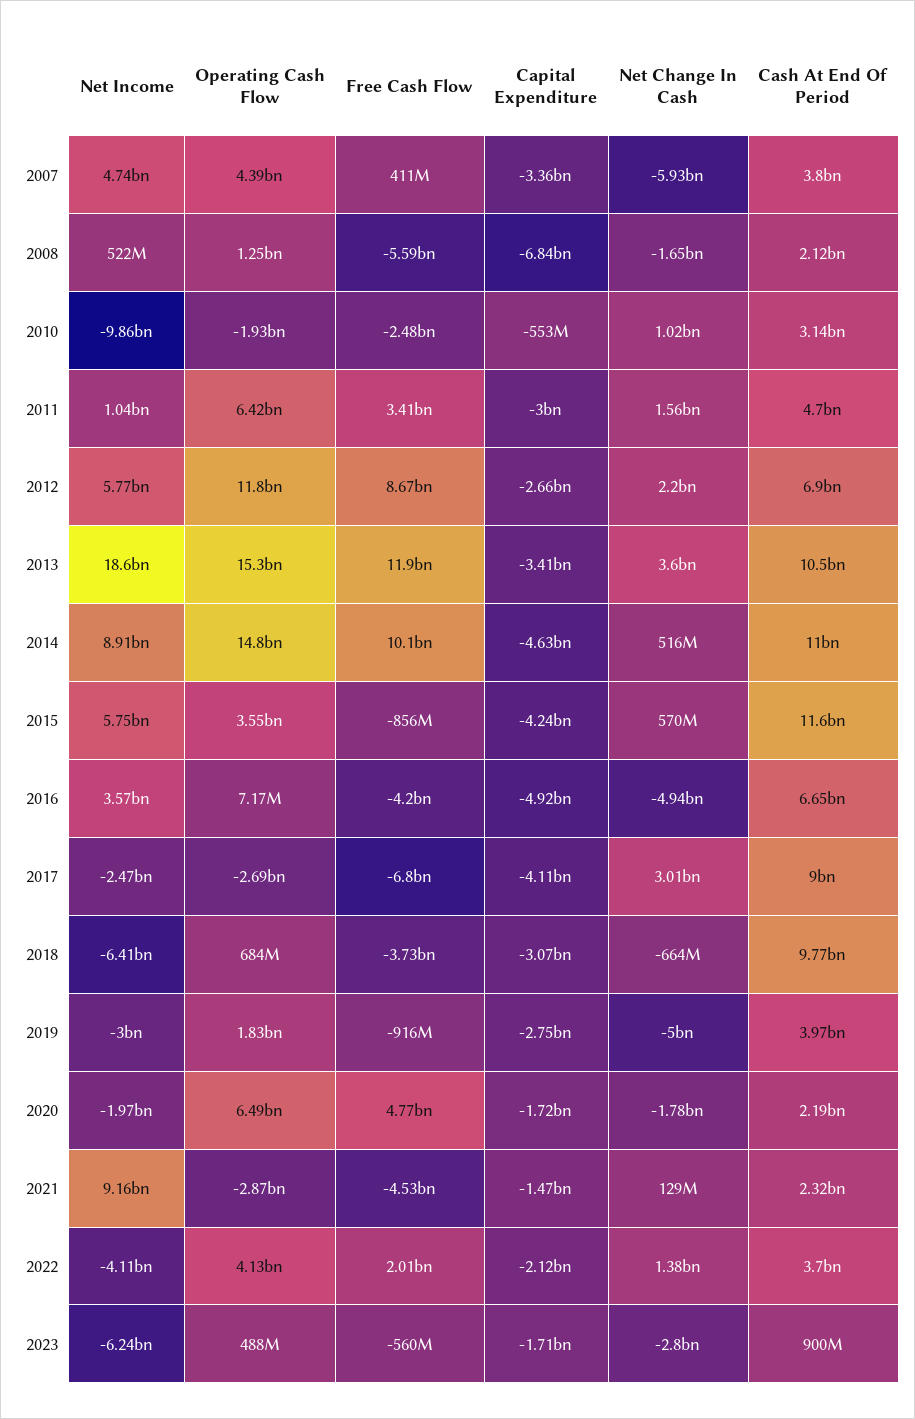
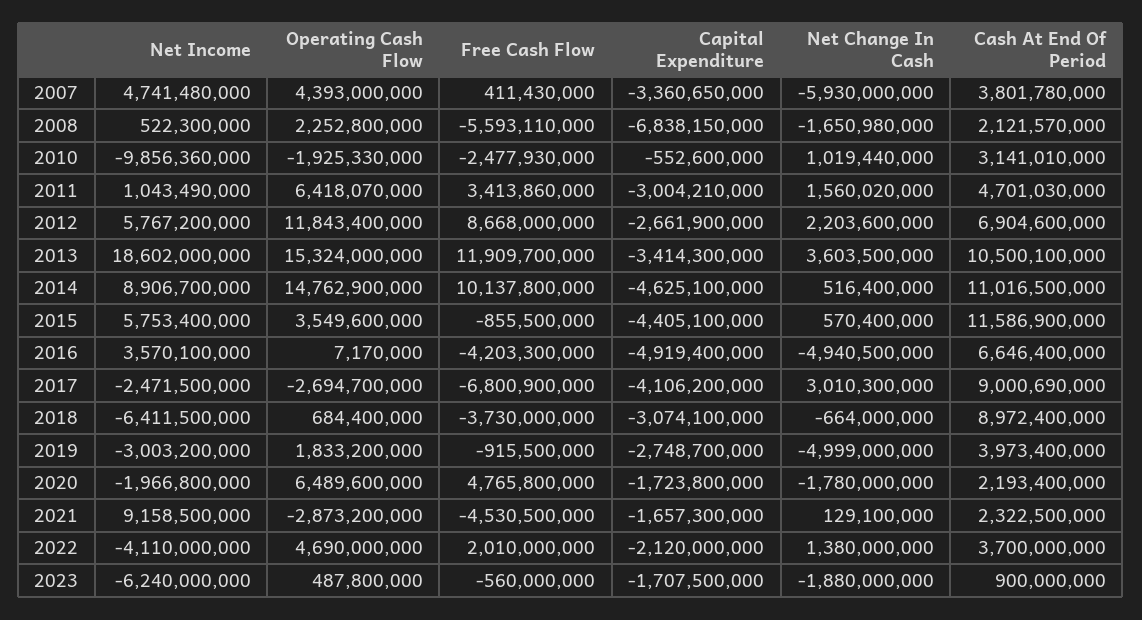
Operating Cash Flow, 2008: 1250000000 -> 2252800000
Capital Expenditure, 2015: -4240000000 -> -4405100000
Cash At End Of Period, 2018: 9770000000 -> 8972400000
Capital Expenditure, 2021: -1470000000 -> -1657300000
Operating Cash Flow, 2022: 4130000000 -> 4690000000
Net Change In Cash, 2023: -2800000000 -> -1880000000

